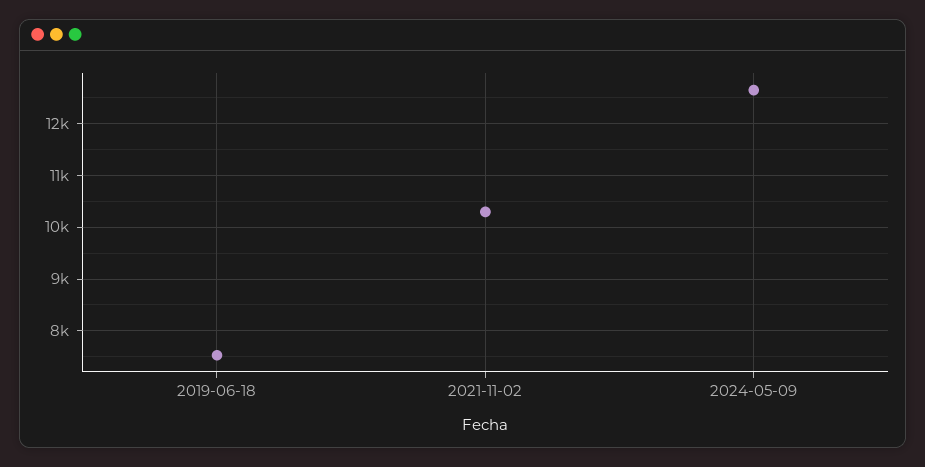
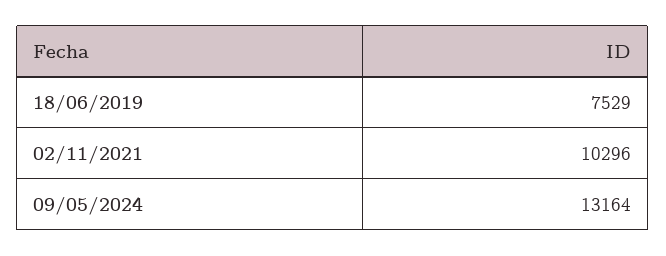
2024-05-09: 12600 -> 13164

